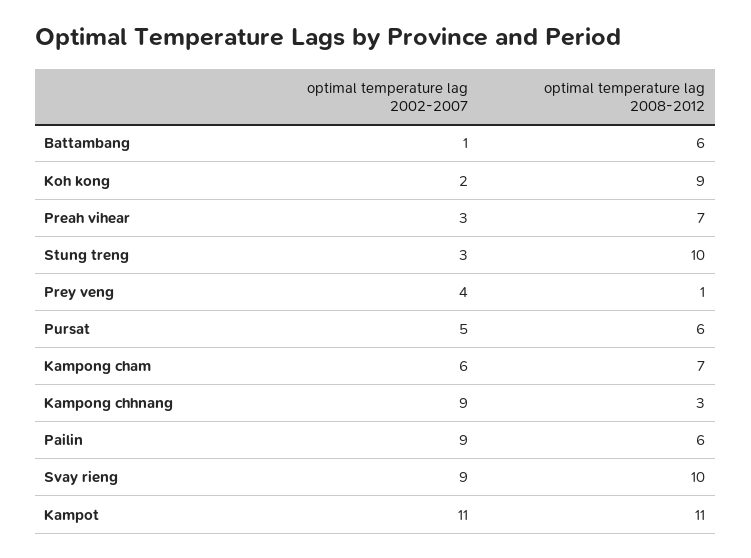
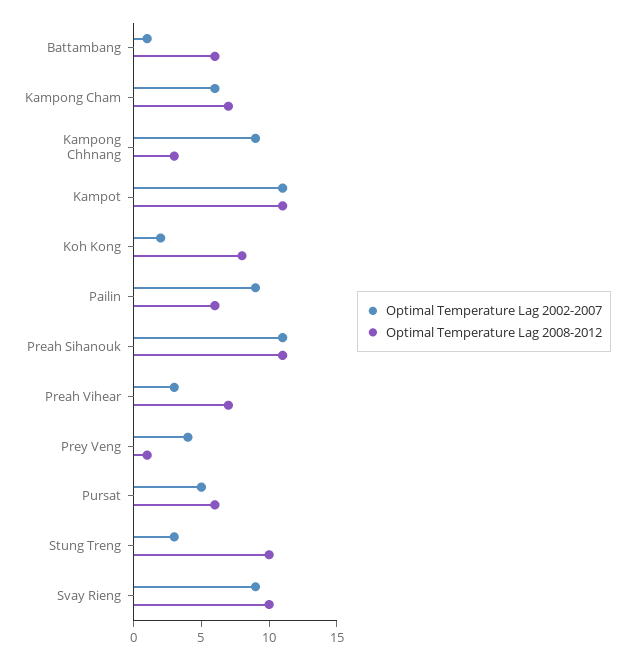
optimal temperature lag 2008-2012, Koh kong: 9 -> 8
optimal temperature lag 2002-2007, Preah Sihanouk: none -> 11
optimal temperature lag 2008-2012, Preah Sihanouk: none -> 11

